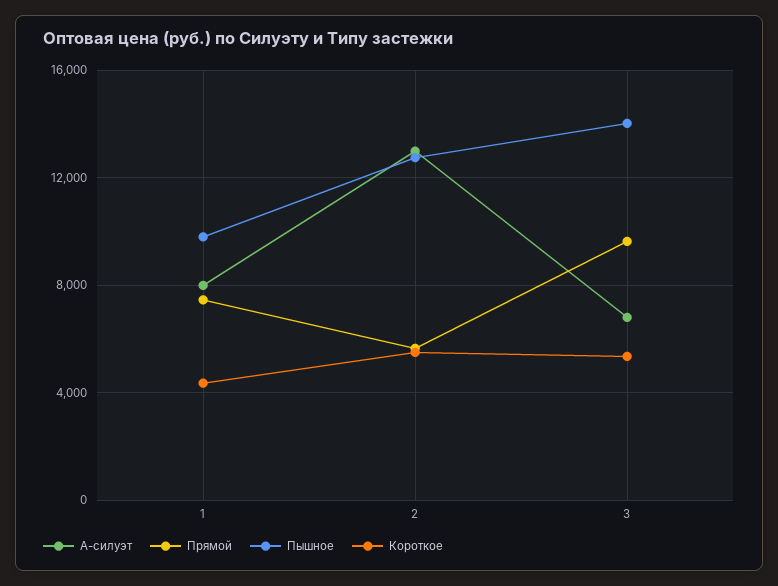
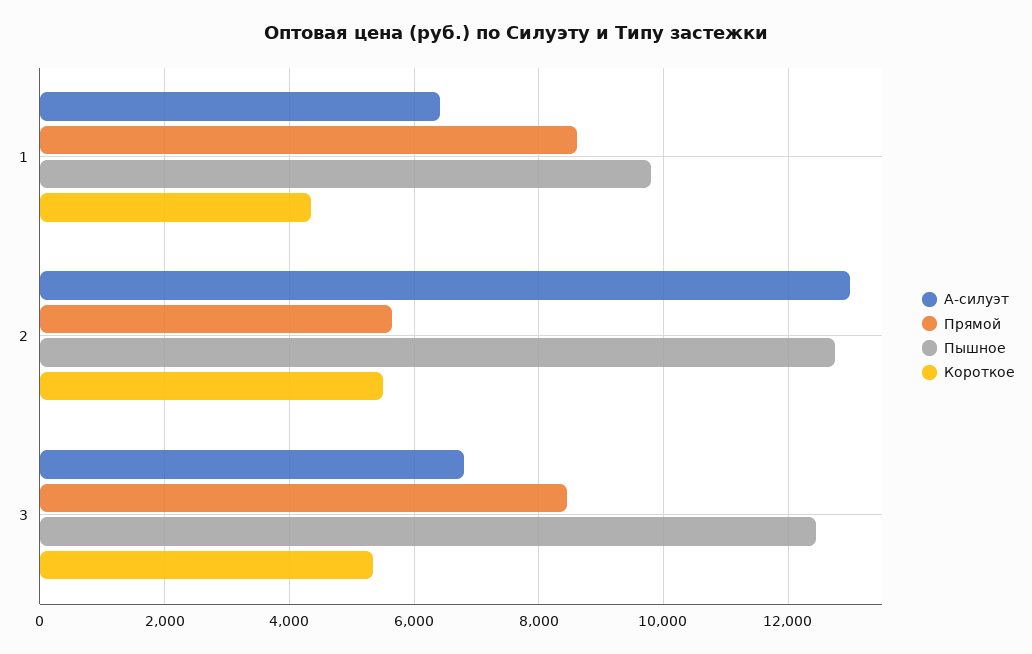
А-силуэт, 1: 8000 -> 6400
Прямой, 1: 7500 -> 8600
Прямой, 3: 9500 -> 8400
Пышное, 3: 14000 -> 12400

